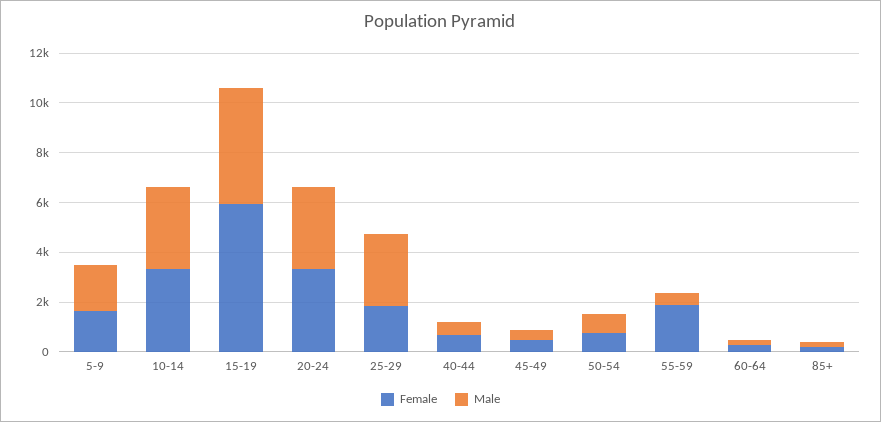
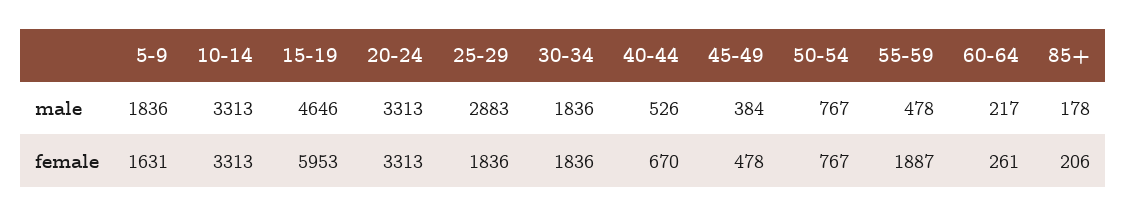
Male, 30-34: none -> 1836
Female, 30-34: none -> 1836

